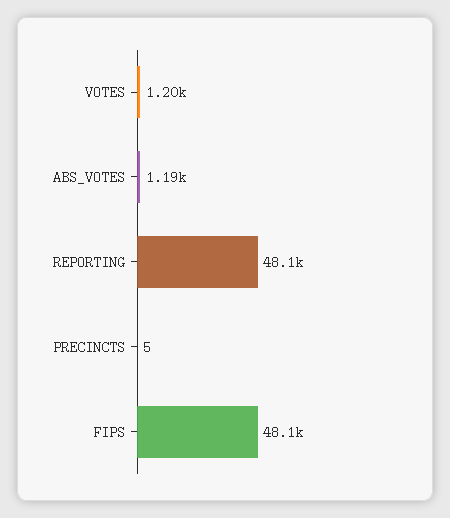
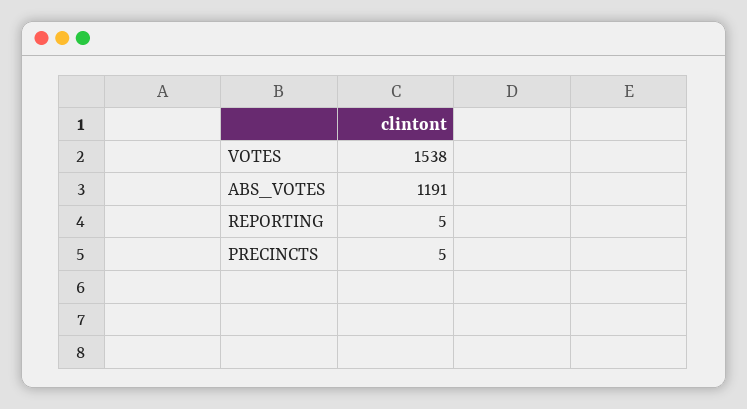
VOTES: 1200 -> 1538
REPORTING: 48100 -> 5
FIPS: 48100 -> none

